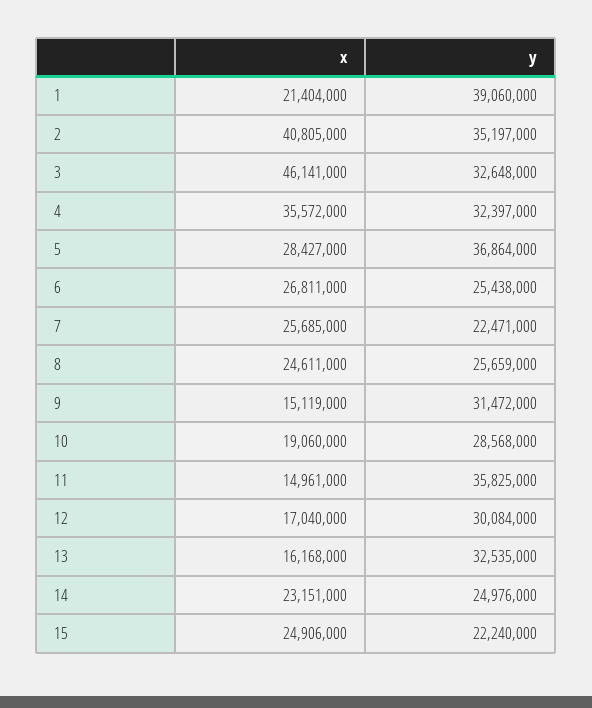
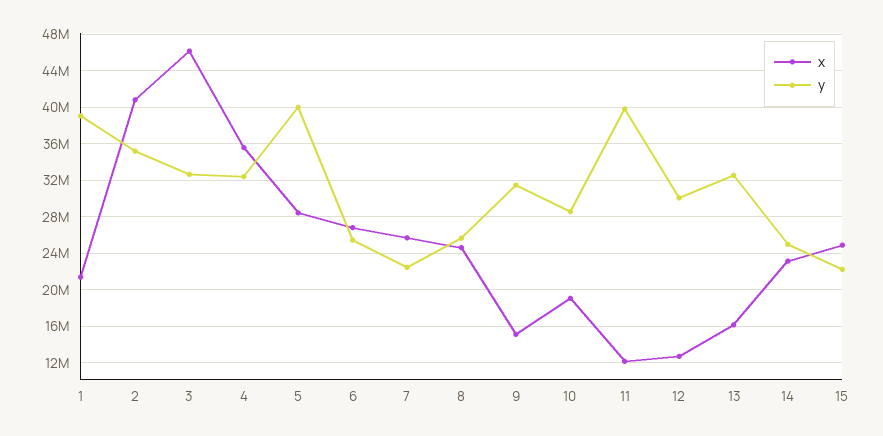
y, 5: 36864000 -> 40000000
x, 11: 14961000 -> 12000000
y, 11: 35825000 -> 40000000
x, 12: 17040000 -> 13000000

